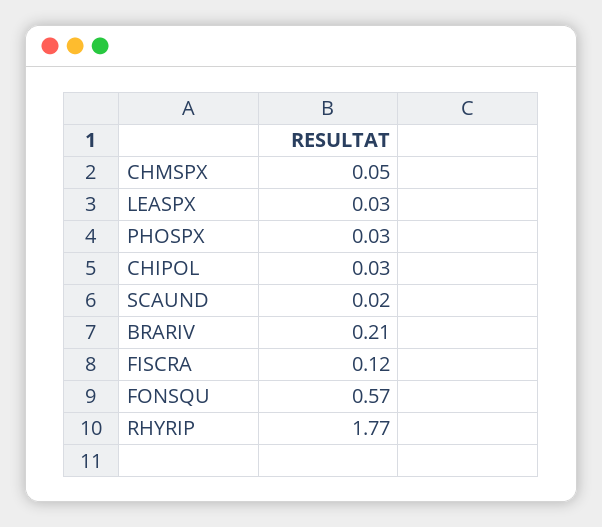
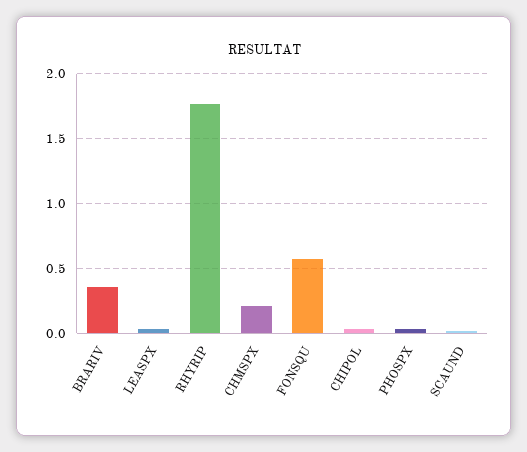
CHMSPX: 0.05 -> 0.2
BRARIV: 0.21 -> 0.35
FISCRA: 0.12 -> none

